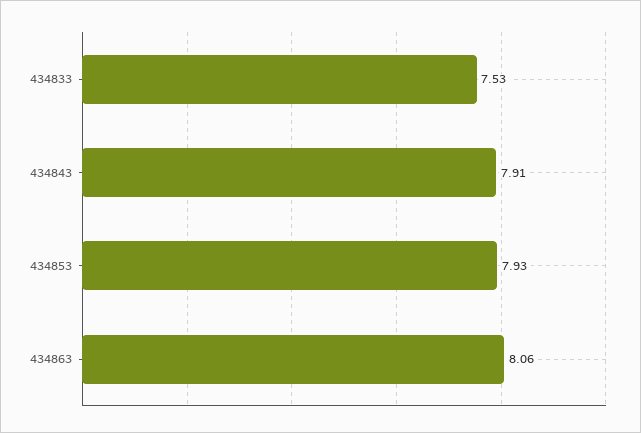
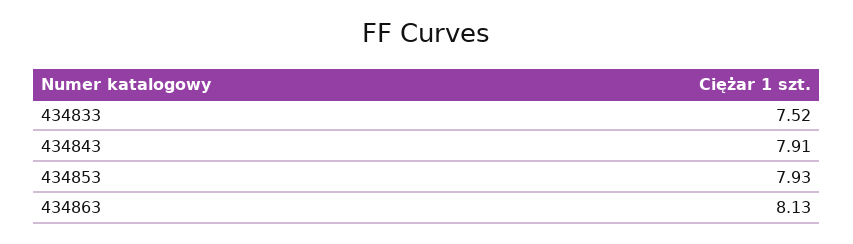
434833: 7.53 -> 7.52
434863: 8.06 -> 8.13

